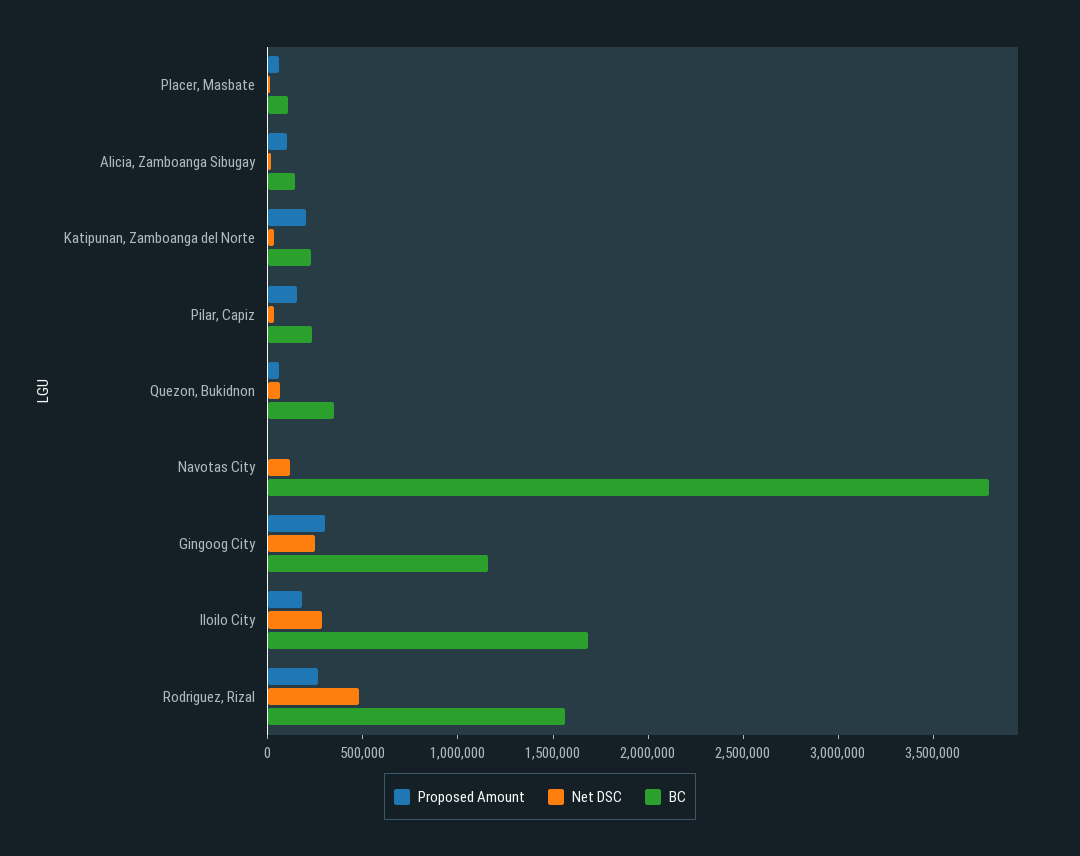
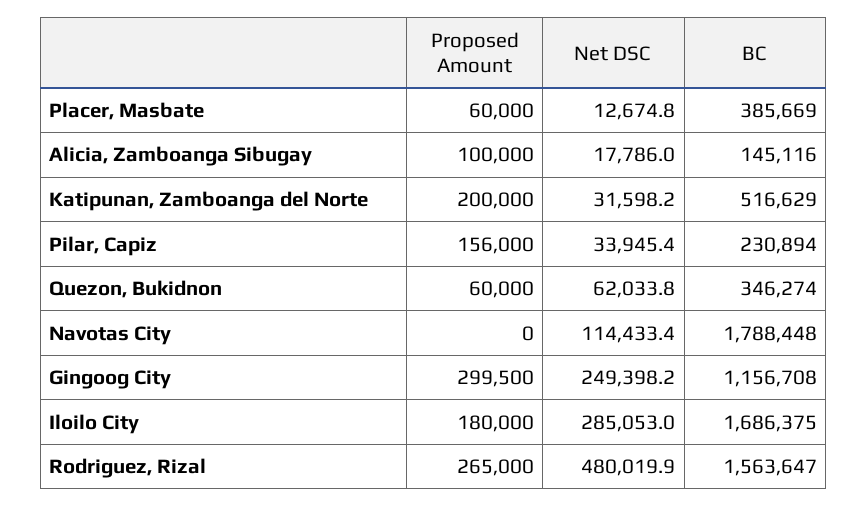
BC, Placer, Masbate: 100000 -> 385669
BC, Katipunan, Zamboanga del Norte: 200000 -> 516629
BC, Navotas City: 3800000 -> 1788448

